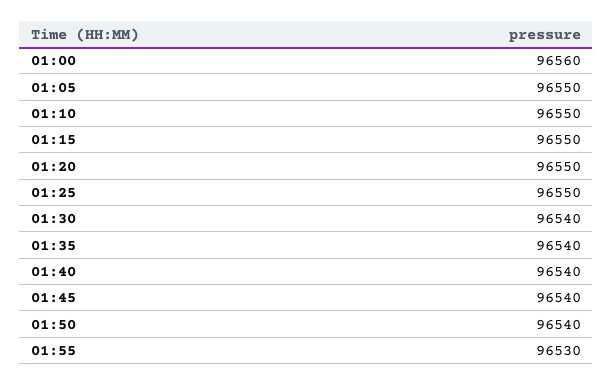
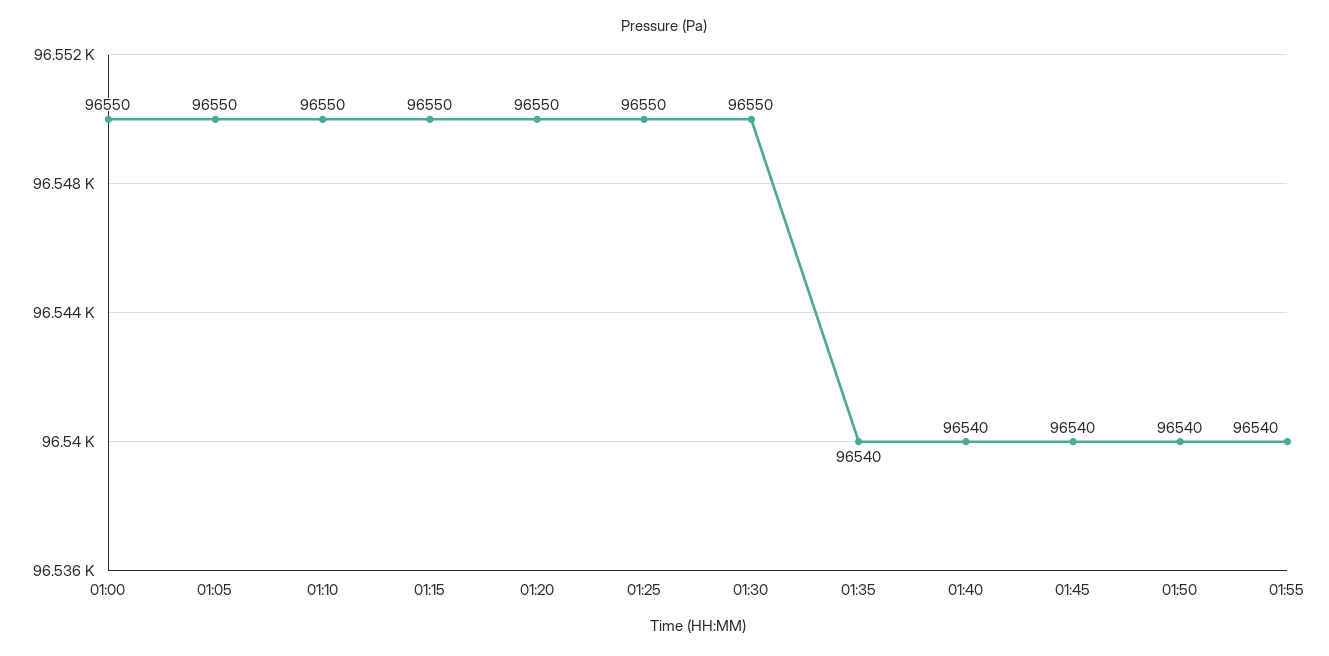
01:00: 96560 -> 96550
01:30: 96540 -> 96550
01:55: 96530 -> 96540

